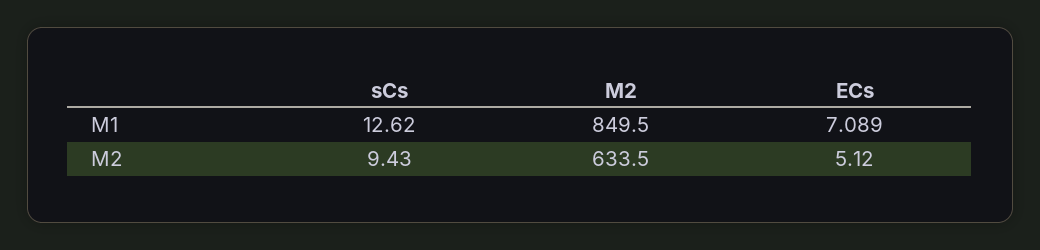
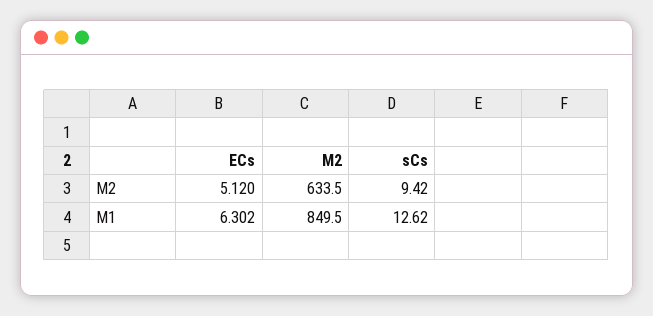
ECs, M1: 7.089 -> 6.302
sCs, M2: 9.43 -> 9.42

